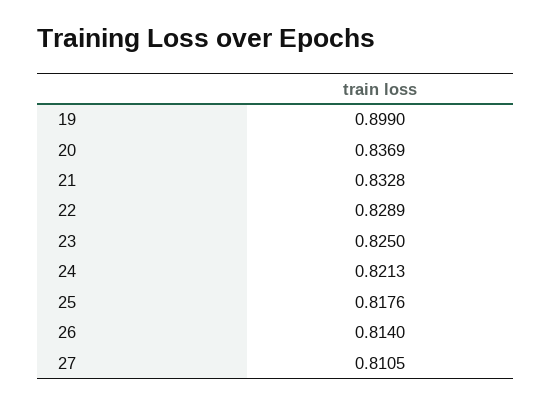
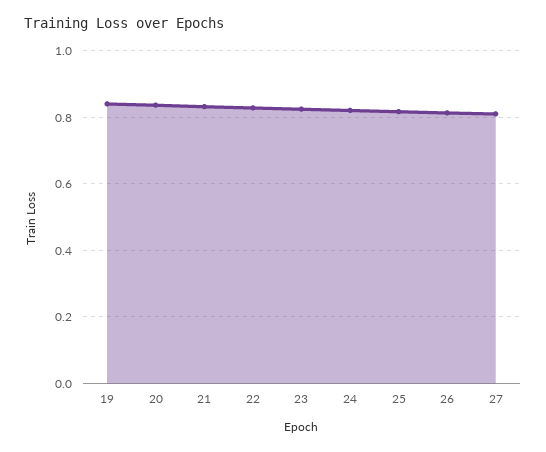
19: 0.899 -> 0.84

